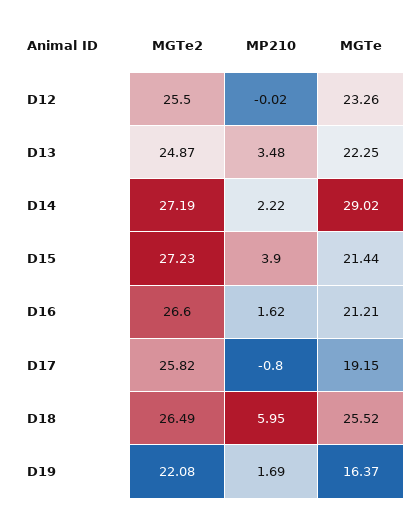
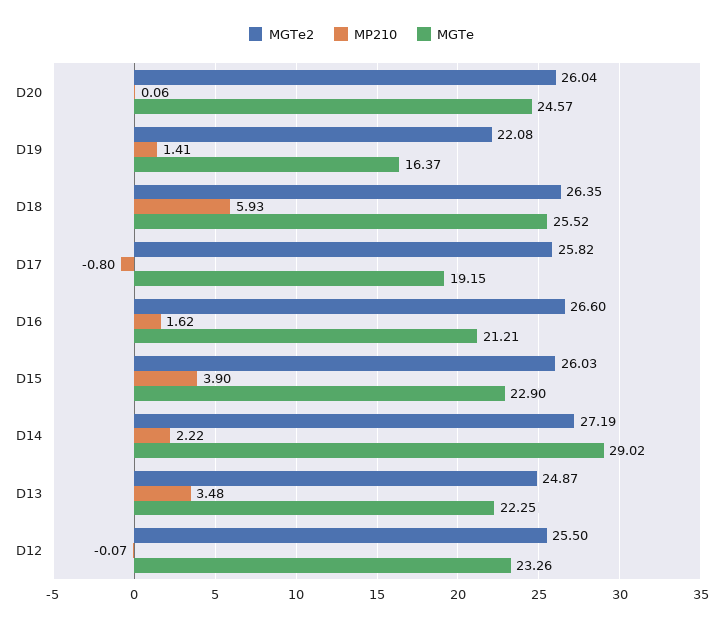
MP210, D12: -0.02 -> -0.07
MGTe2, D15: 27.23 -> 26.03
MGTe, D15: 21.44 -> 22.9
MGTe2, D18: 26.49 -> 26.35
MP210, D18: 5.95 -> 5.93
MP210, D19: 1.69 -> 1.41
MGTe2, D20: none -> 26.04
MP210, D20: none -> 0.06
MGTe, D20: none -> 24.57

